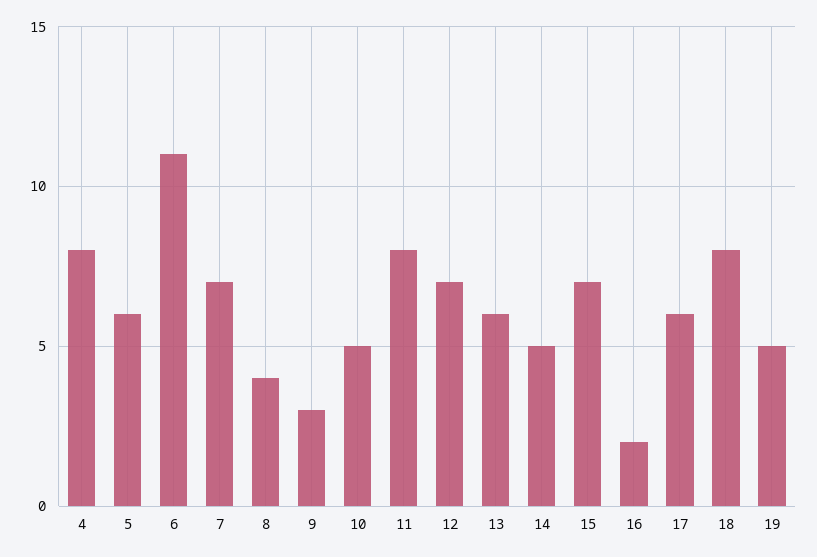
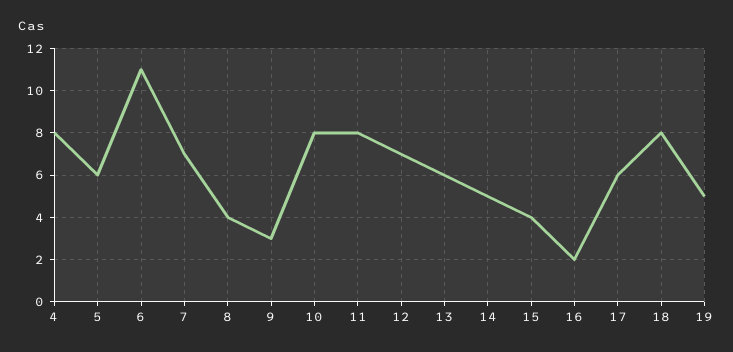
10: 5 -> 8
15: 7 -> 4

